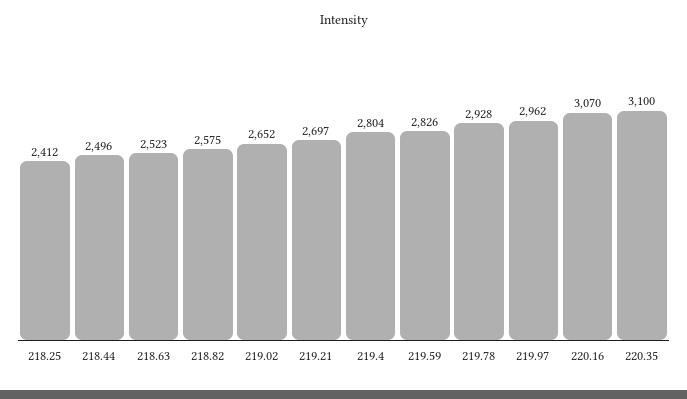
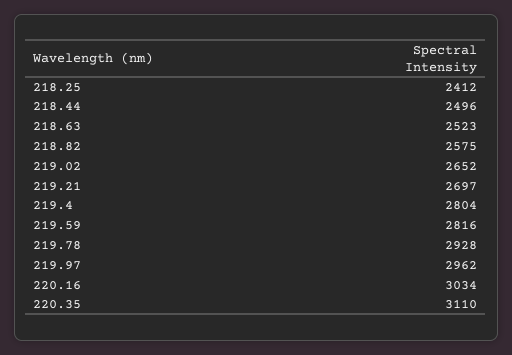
219.59: 2826 -> 2816
220.16: 3070 -> 3034
220.35: 3100 -> 3110

